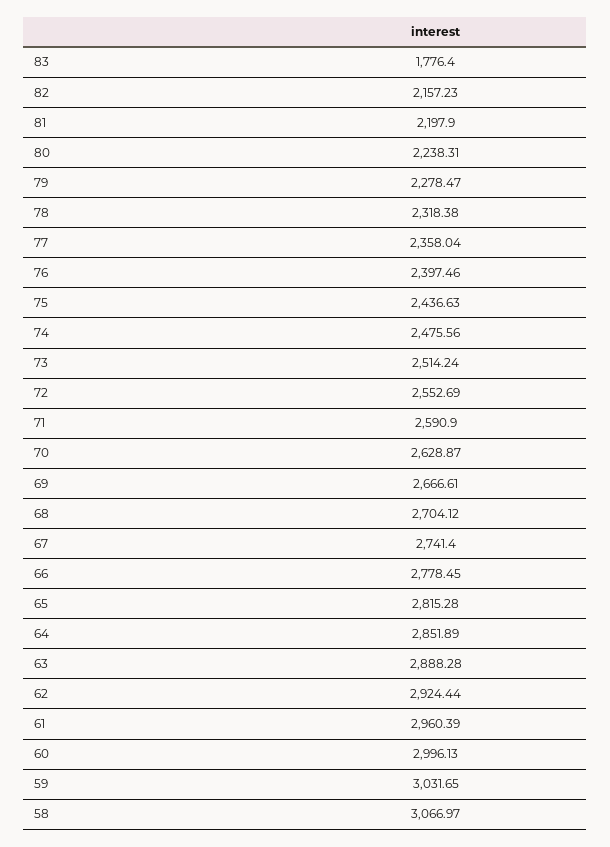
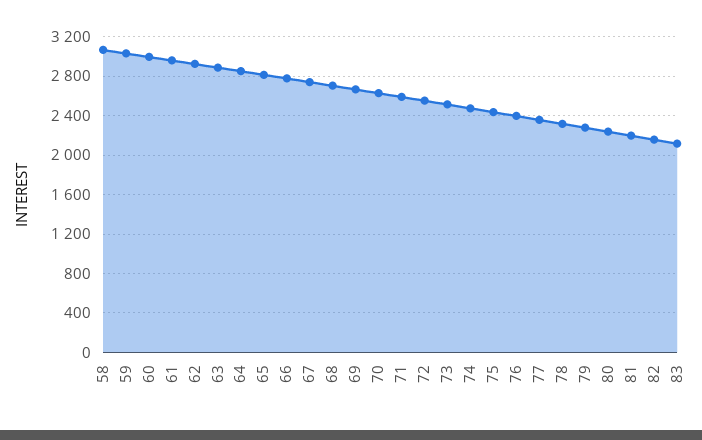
83: 1776.4 -> 2100

